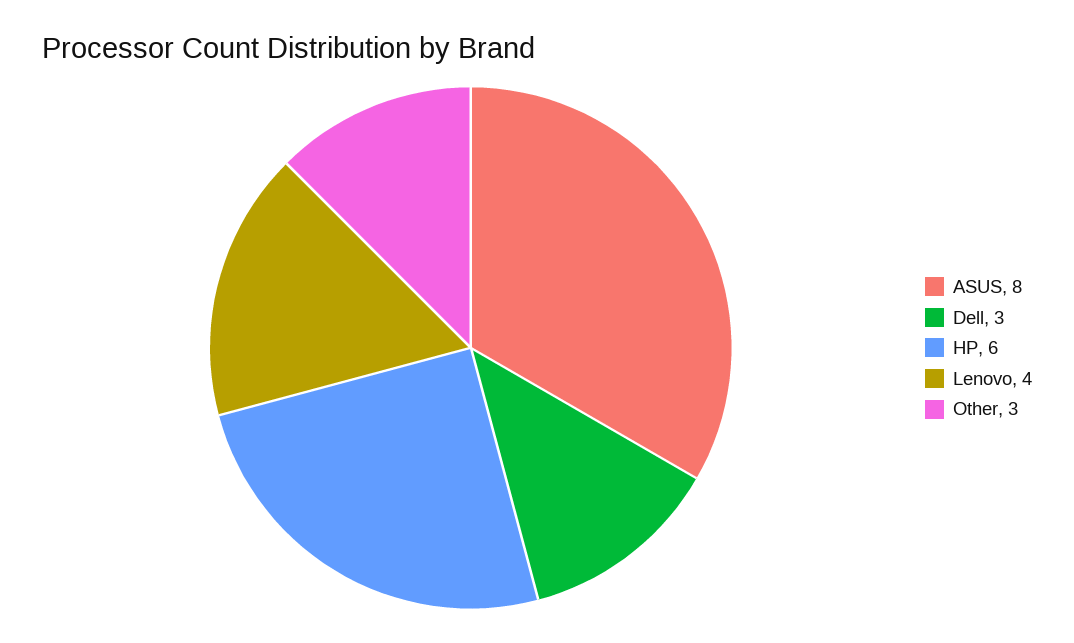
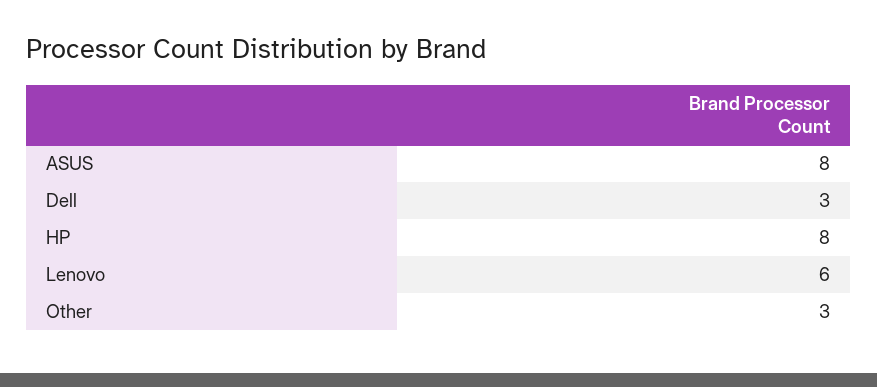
HP: 6 -> 8
Lenovo: 4 -> 6

